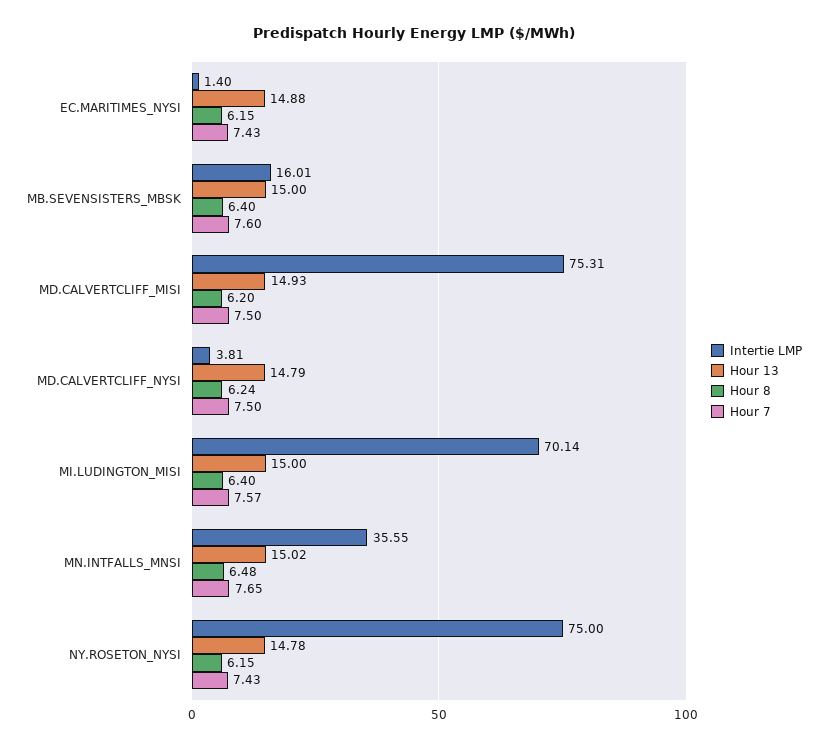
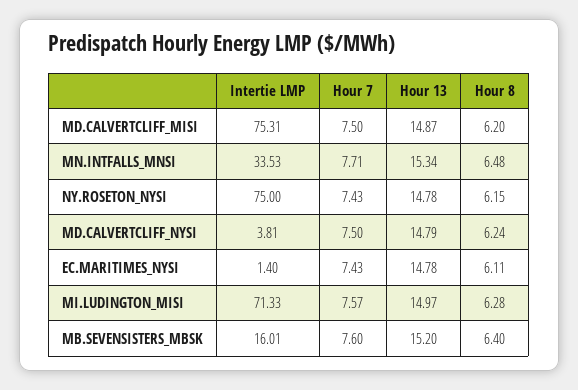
Hour 13, EC.MARITIMES_NYSI: 14.88 -> 14.78
Hour 8, EC.MARITIMES_NYSI: 6.15 -> 6.11
Hour 13, MB.SEVENSISTERS_MBSK: 15 -> 15.2
Hour 13, MD.CALVERTCLIFF_MISI: 14.93 -> 14.87
Intertie LMP, MI.LUDINGTON_MISI: 70.14 -> 71.33
Hour 13, MI.LUDINGTON_MISI: 15 -> 14.97
Hour 8, MI.LUDINGTON_MISI: 6.4 -> 6.28
Intertie LMP, MN.INTFALLS_MNSI: 35.55 -> 33.53
Hour 13, MN.INTFALLS_MNSI: 15.02 -> 15.34
Hour 7, MN.INTFALLS_MNSI: 7.65 -> 7.71

